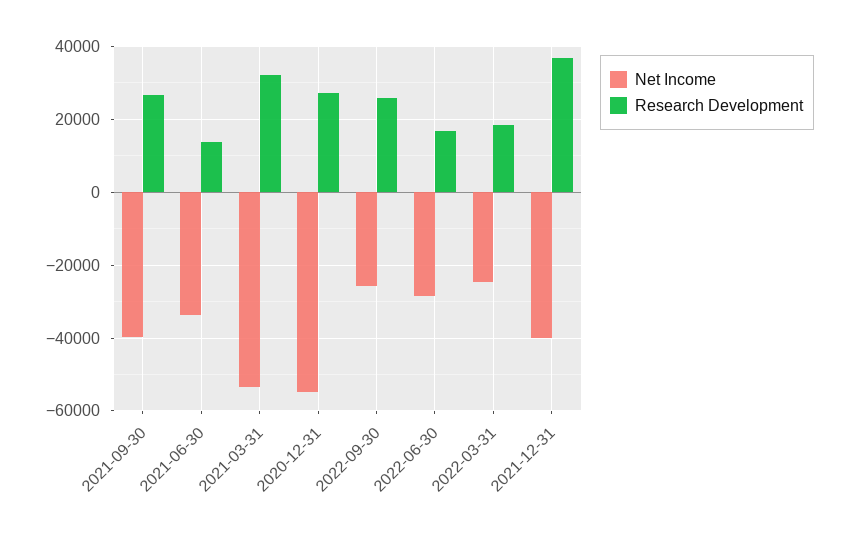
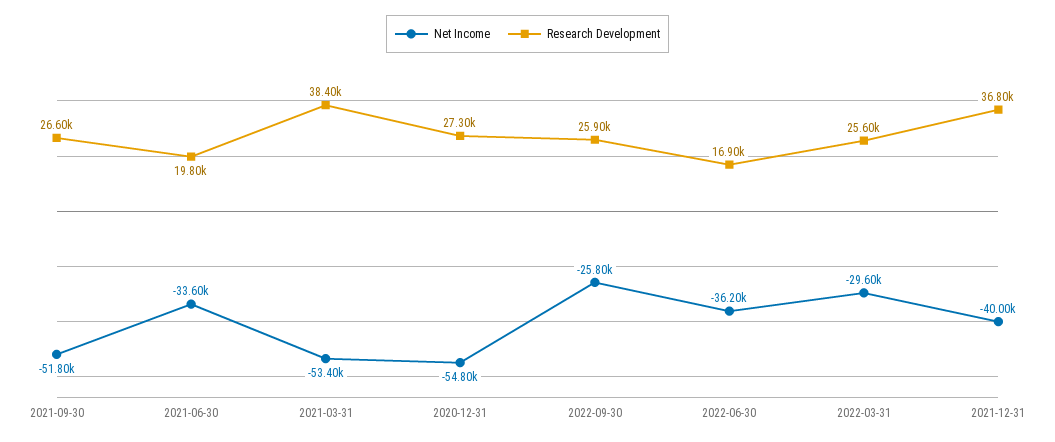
Net Income, 2021-09-30: -40000 -> -51800
Research Development, 2021-06-30: 14000 -> 19800
Research Development, 2021-03-31: 32000 -> 38400
Net Income, 2022-06-30: -28000 -> -36200
Net Income, 2022-03-31: -24000 -> -29600
Research Development, 2022-03-31: 18000 -> 25600

